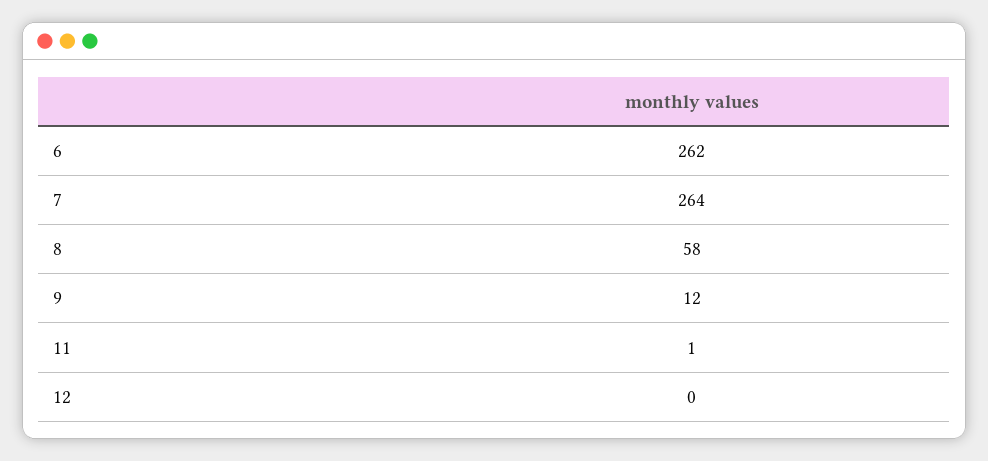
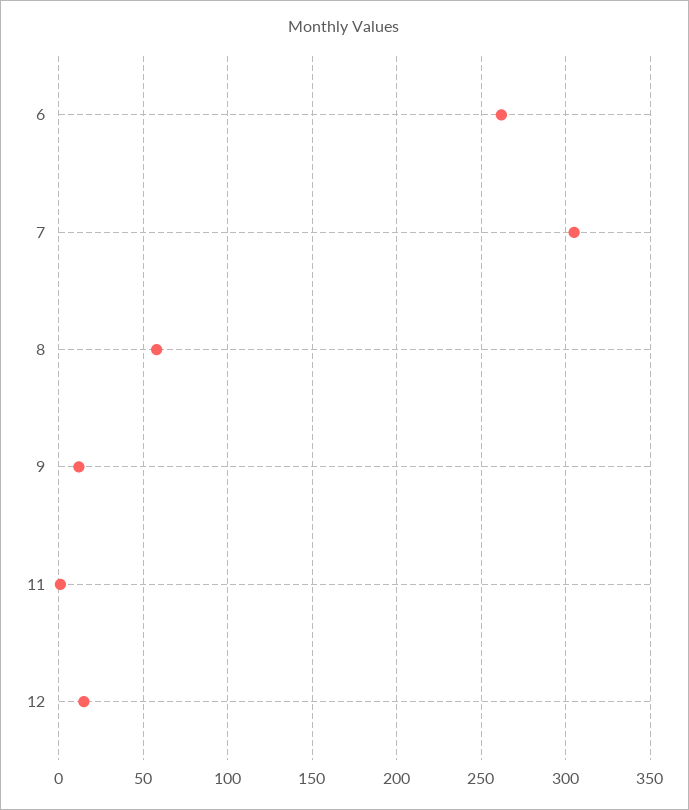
7: 264 -> 305
12: 0 -> 15

